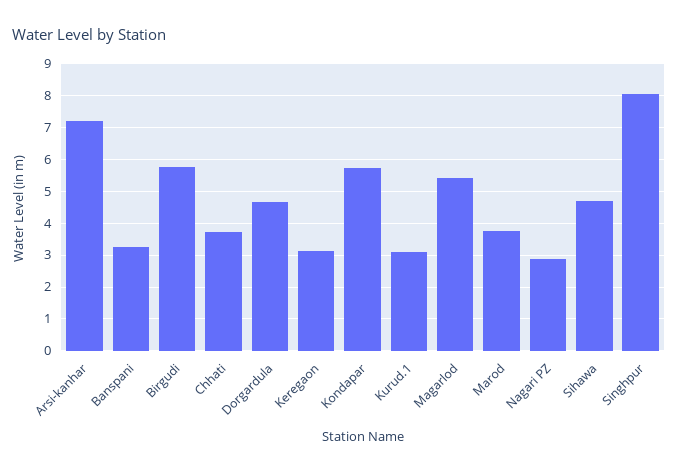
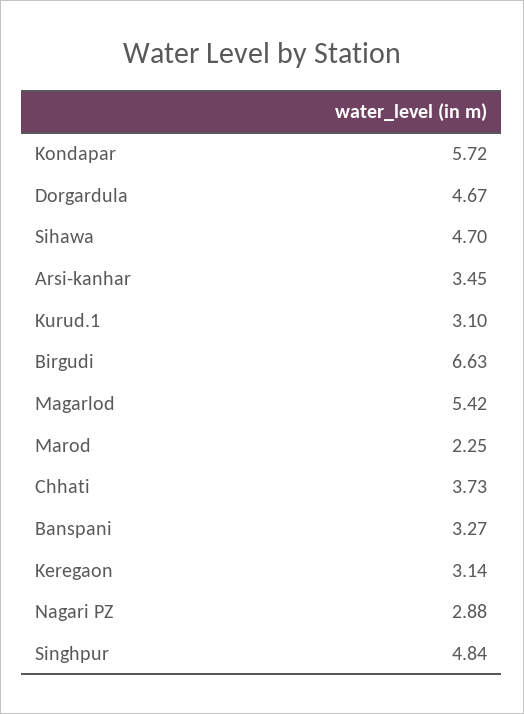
Arsi-kanhar: 7.2 -> 3.45
Birgudi: 5.8 -> 6.63
Marod: 3.8 -> 2.25
Singhpur: 8 -> 4.84

